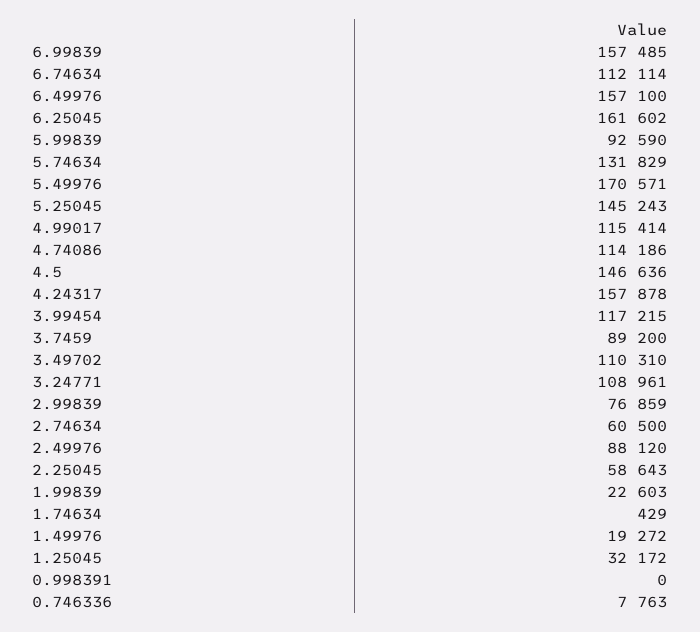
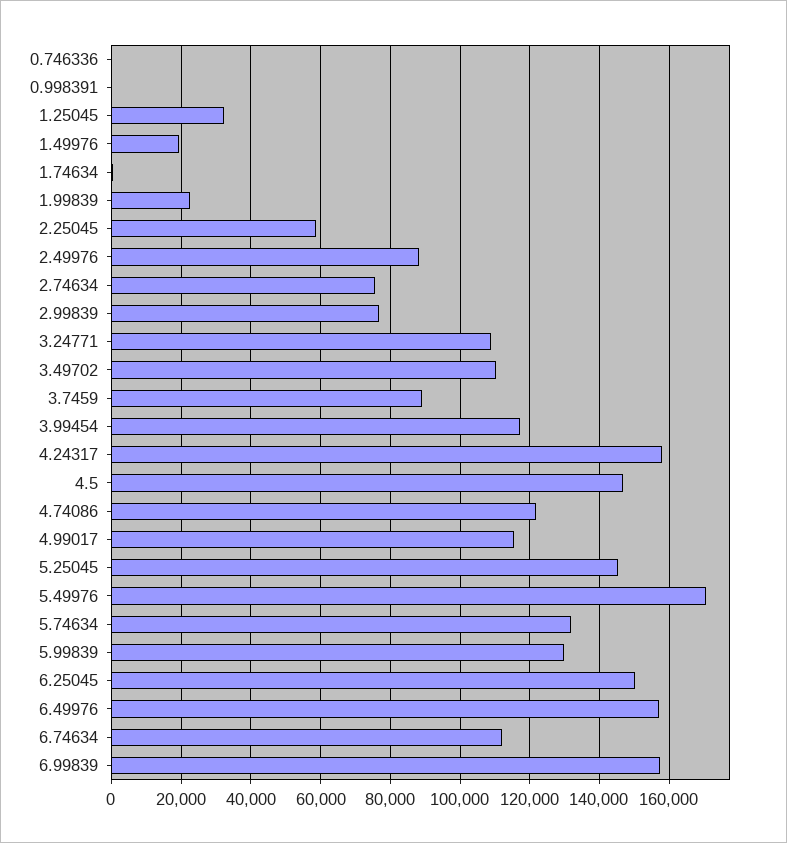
6.25045: 161602 -> 150000
5.99839: 92590 -> 130000
4.74086: 114186 -> 122000
2.74634: 60500 -> 76000
0.746336: 7763 -> 0

